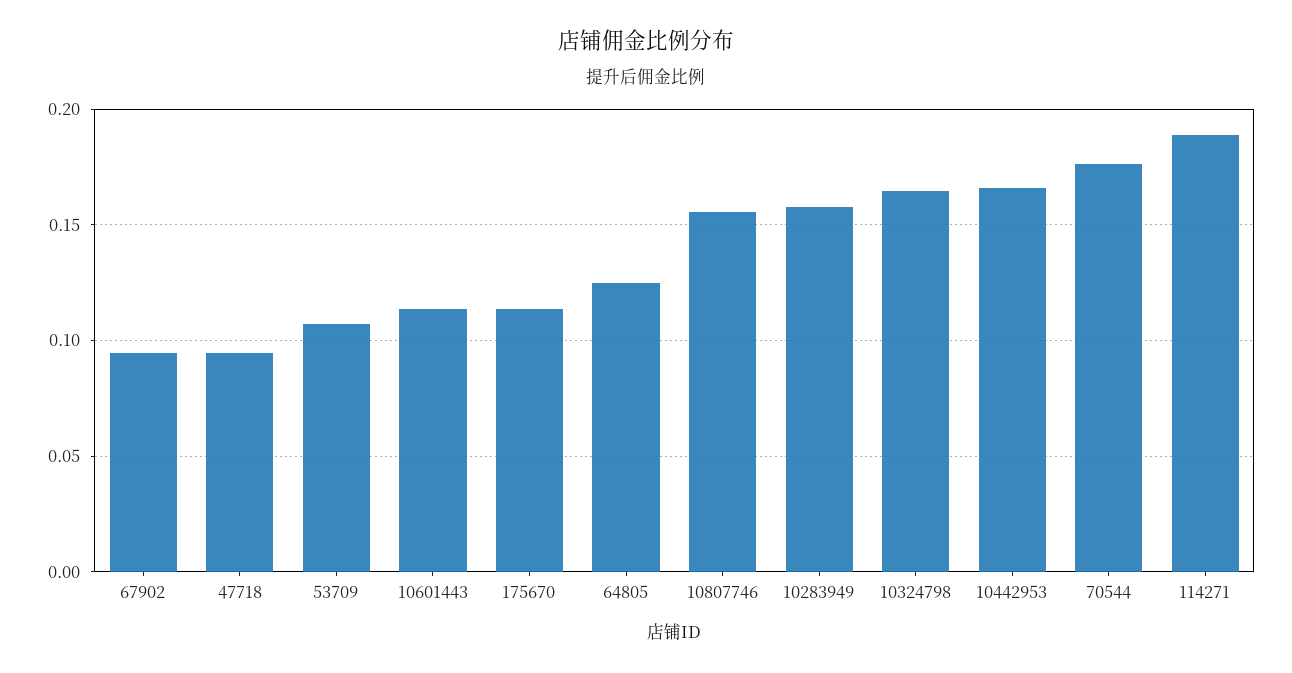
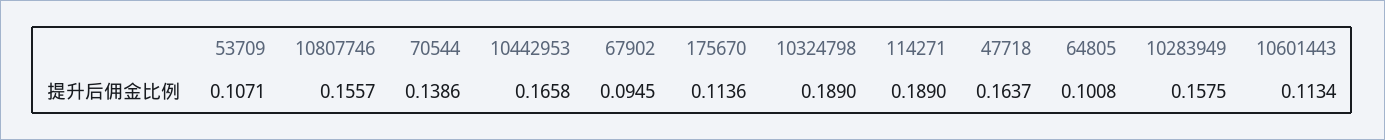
47718: 0.095 -> 0.1637
64805: 0.125 -> 0.1008
10324798: 0.165 -> 0.189
70544: 0.175 -> 0.1386

